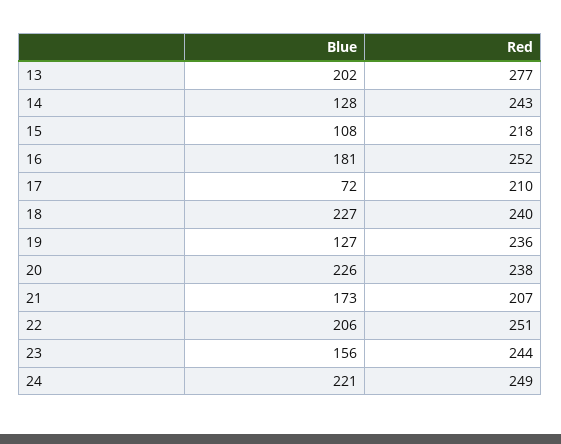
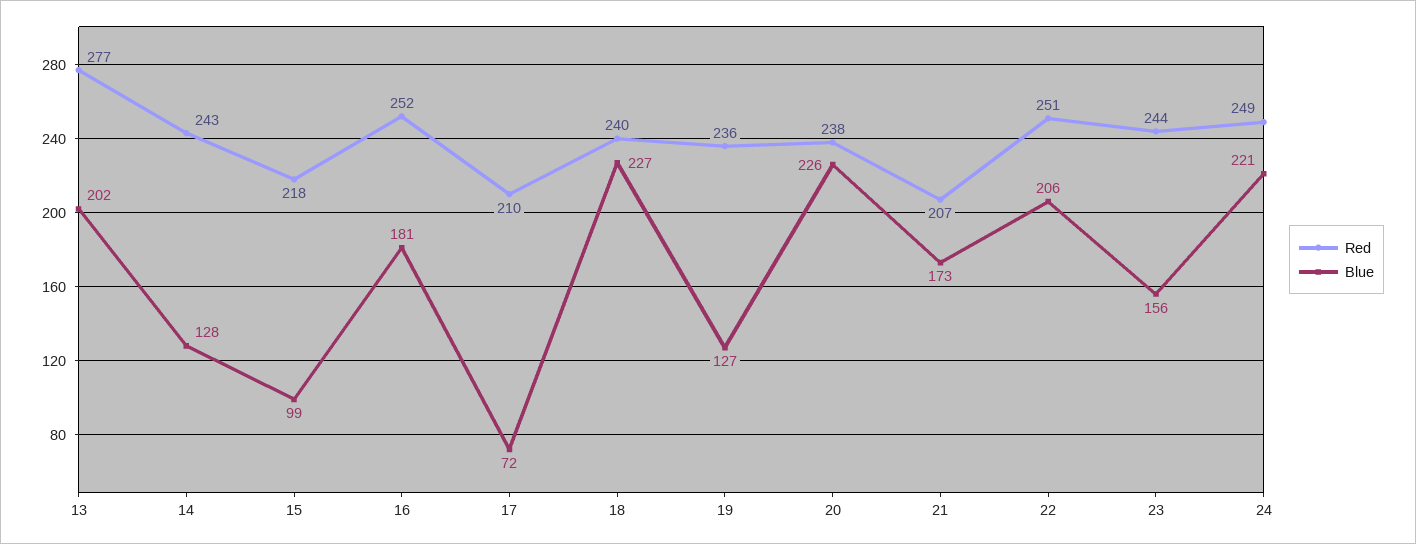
Blue, 15: 108 -> 99

